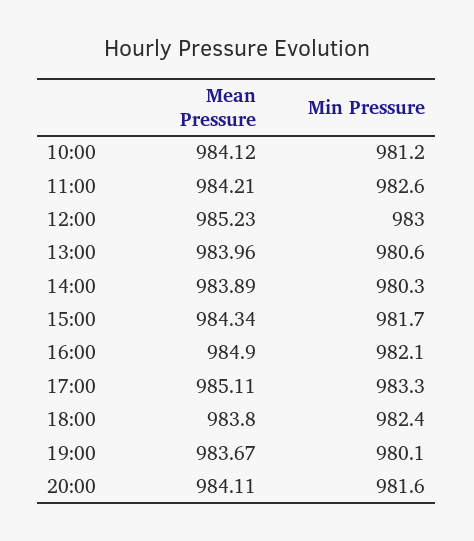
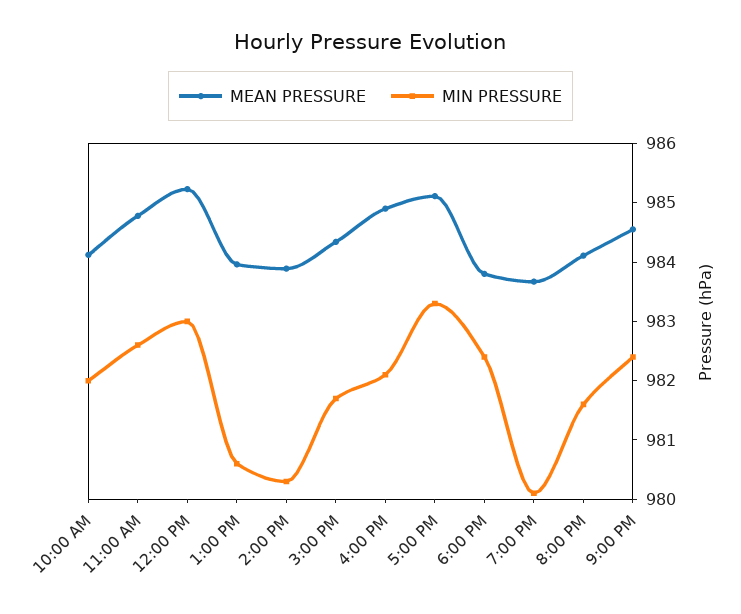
Min Pressure, 10:00: 981.2 -> 982
Mean Pressure, 11:00: 984.21 -> 984.8
Mean Pressure, 9:00 PM: none -> 984.6
Min Pressure, 9:00 PM: none -> 982.4

